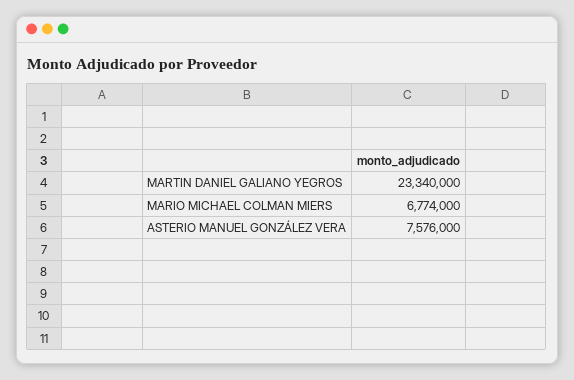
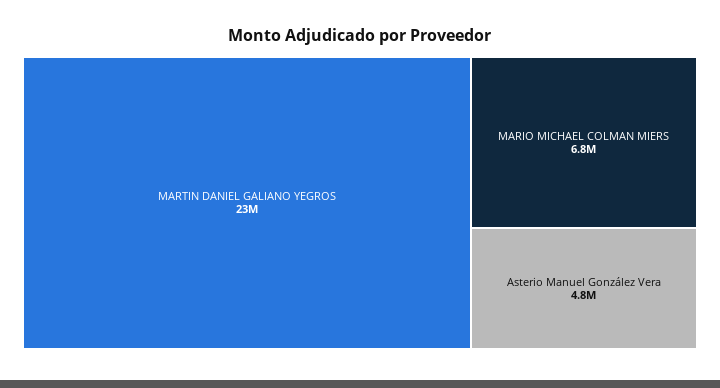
ASTERIO MANUEL GONZÁLEZ VERA: 7576000 -> 4800000

